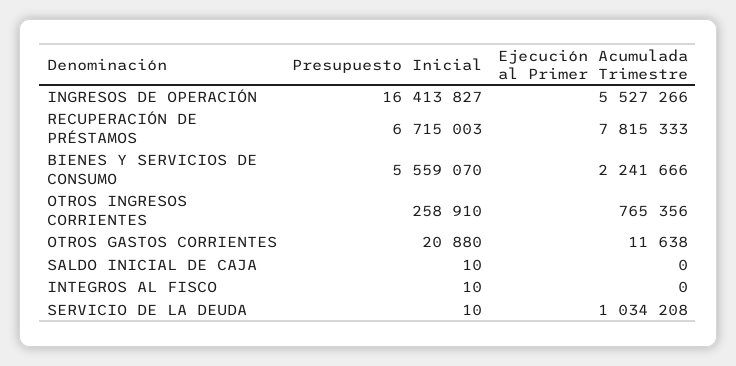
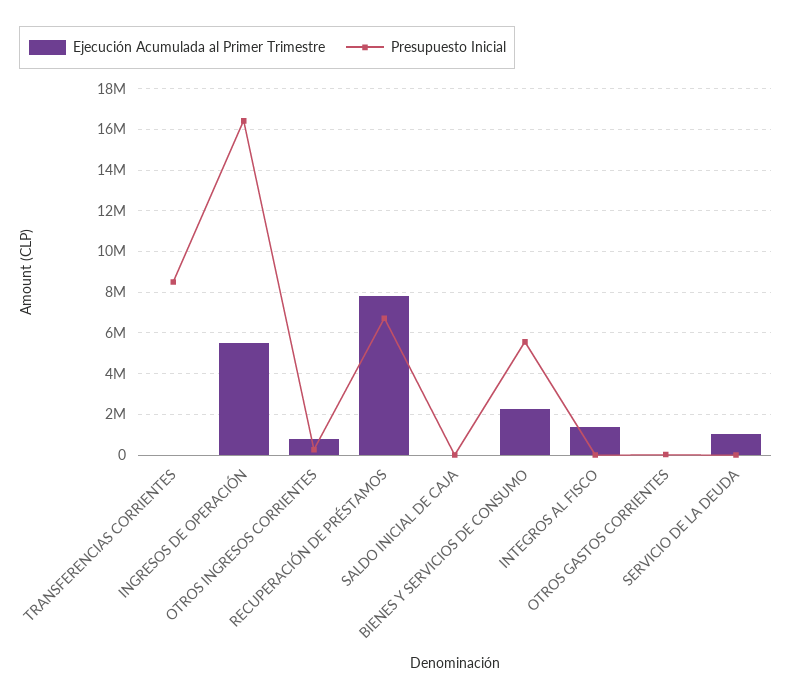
Ejecución Acumulada al Primer Trimestre, INTEGROS AL FISCO: 0 -> 1500000
Ejecución Acumulada al Primer Trimestre, TRANSFERENCIAS CORRIENTES: none -> 0
Presupuesto Inicial, TRANSFERENCIAS CORRIENTES: none -> 8500000

